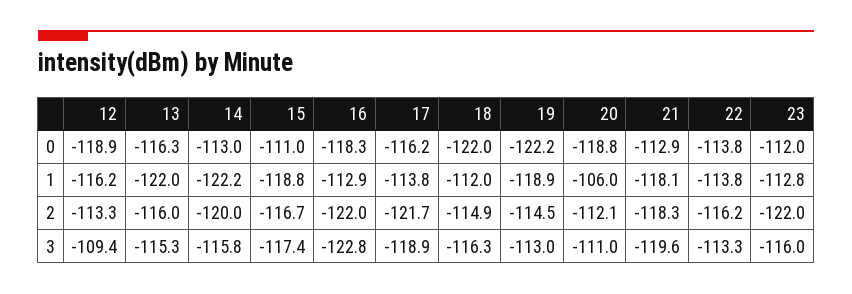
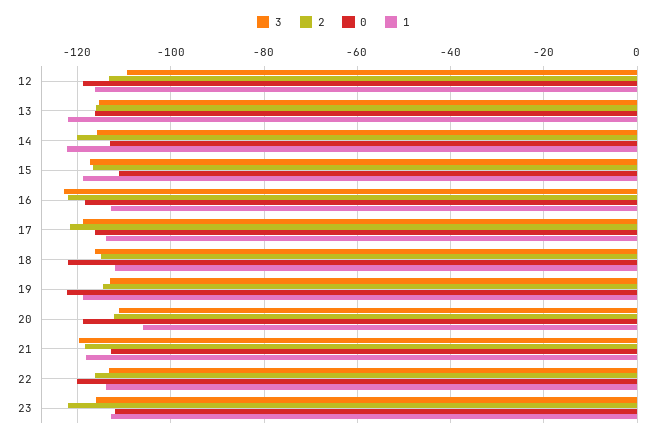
0, 22: -113.8 -> -120

